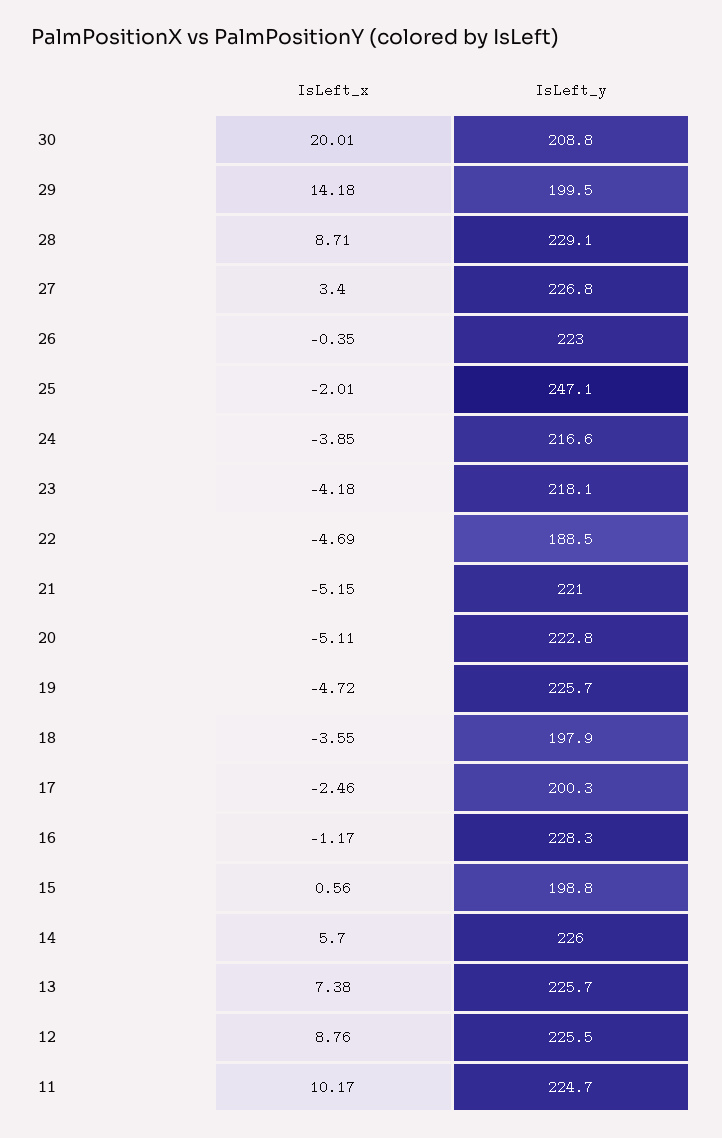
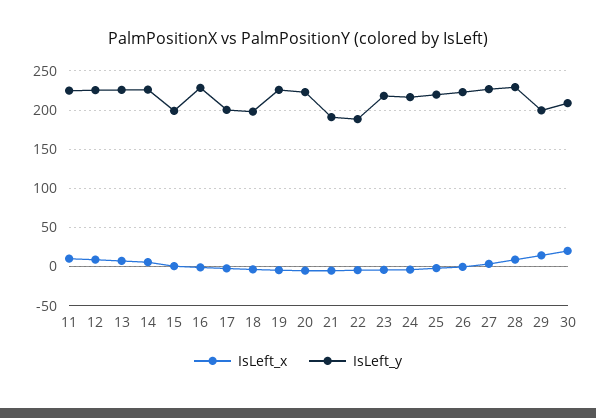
IsLeft_y, 25: 247.1 -> 220
IsLeft_y, 21: 221 -> 190

